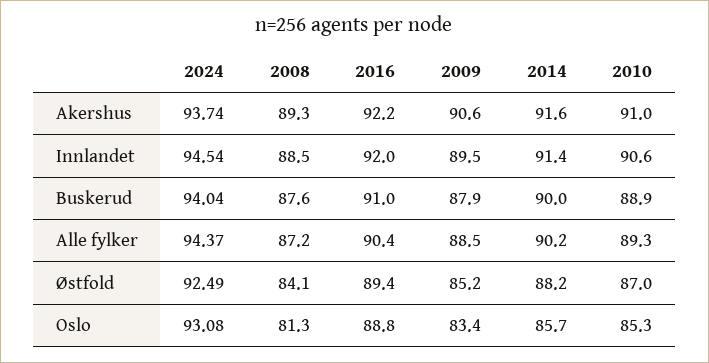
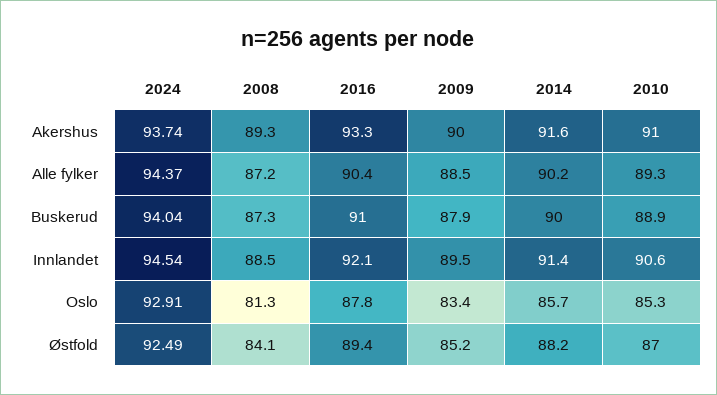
2016, Akershus: 92.2 -> 93.3
2009, Akershus: 90.6 -> 90
2016, Innlandet: 92 -> 92.1
2008, Buskerud: 87.6 -> 87.3
2024, Oslo: 93.08 -> 92.91
2016, Oslo: 88.8 -> 87.8

